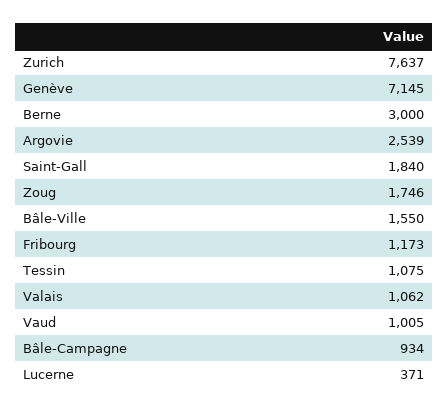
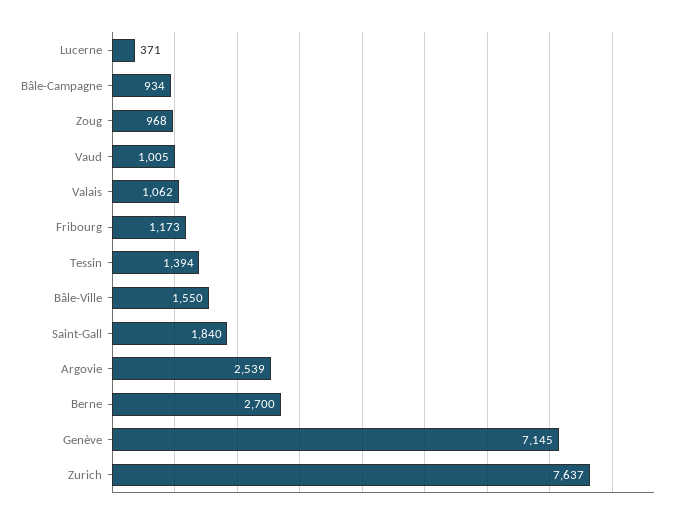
Berne: 3000 -> 2700
Zoug: 1746 -> 968
Tessin: 1075 -> 1394

